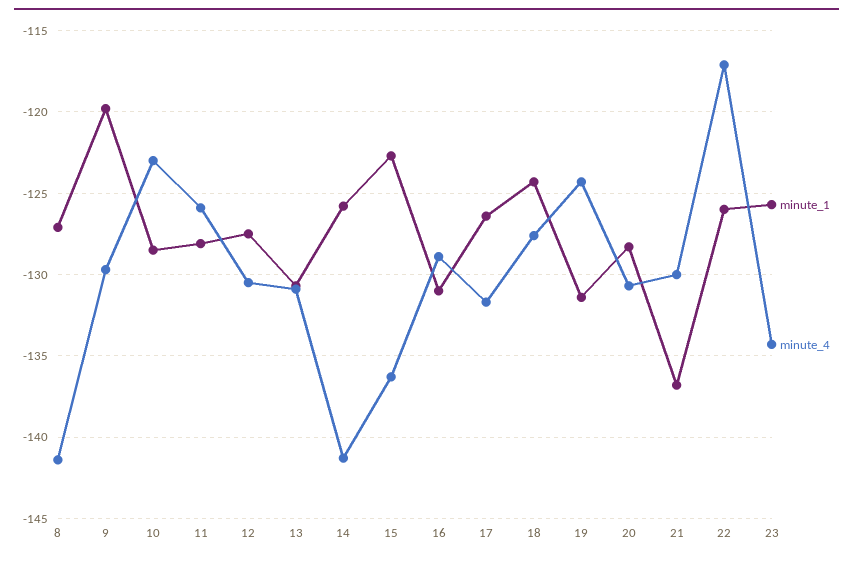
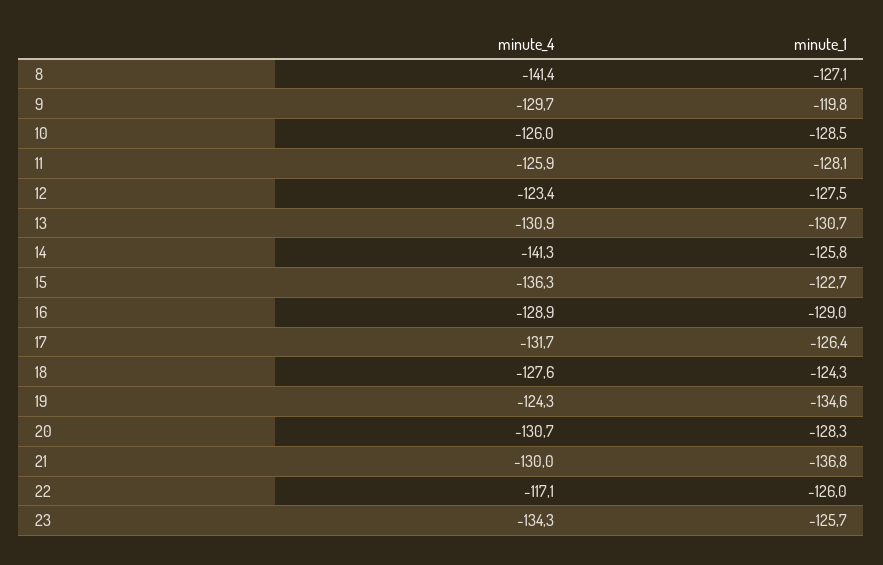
minute_4, 10: -123 -> -126
minute_4, 12: -130.5 -> -123.4
minute_1, 16: -131 -> -129
minute_1, 19: -131.5 -> -134.6

